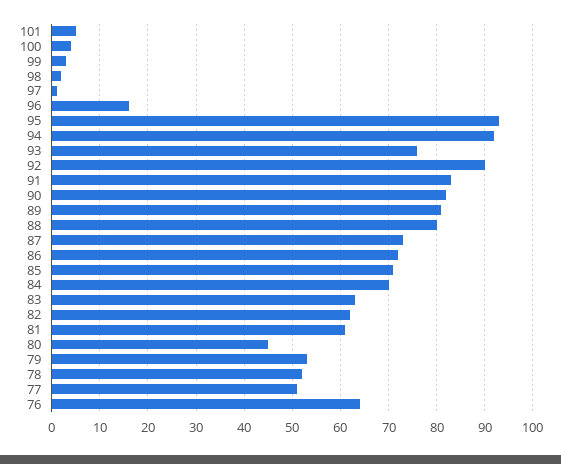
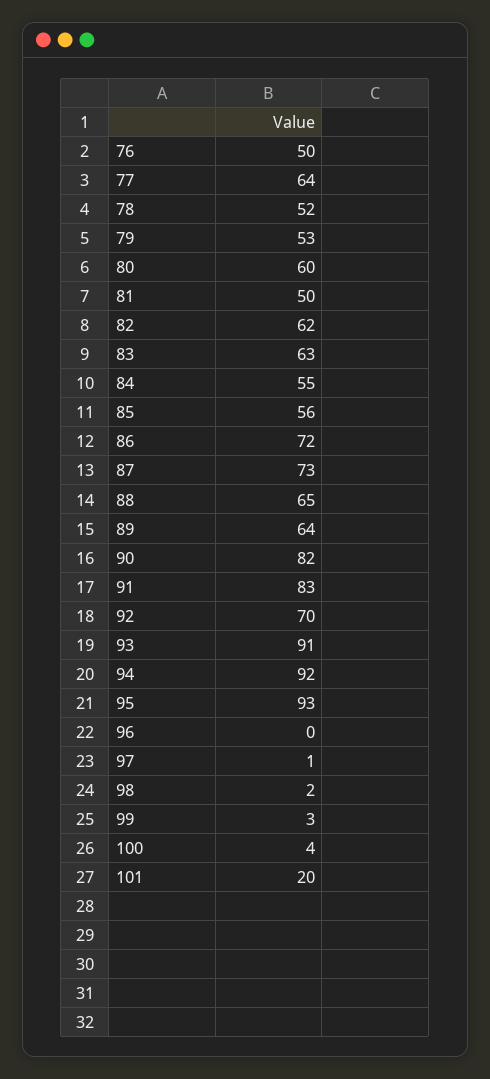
101: 5 -> 20
96: 15 -> 0
93: 75 -> 91
92: 90 -> 70
89: 80 -> 64
88: 80 -> 65
85: 70 -> 56
84: 70 -> 55
81: 60 -> 50
80: 45 -> 60
77: 50 -> 64
76: 65 -> 50

